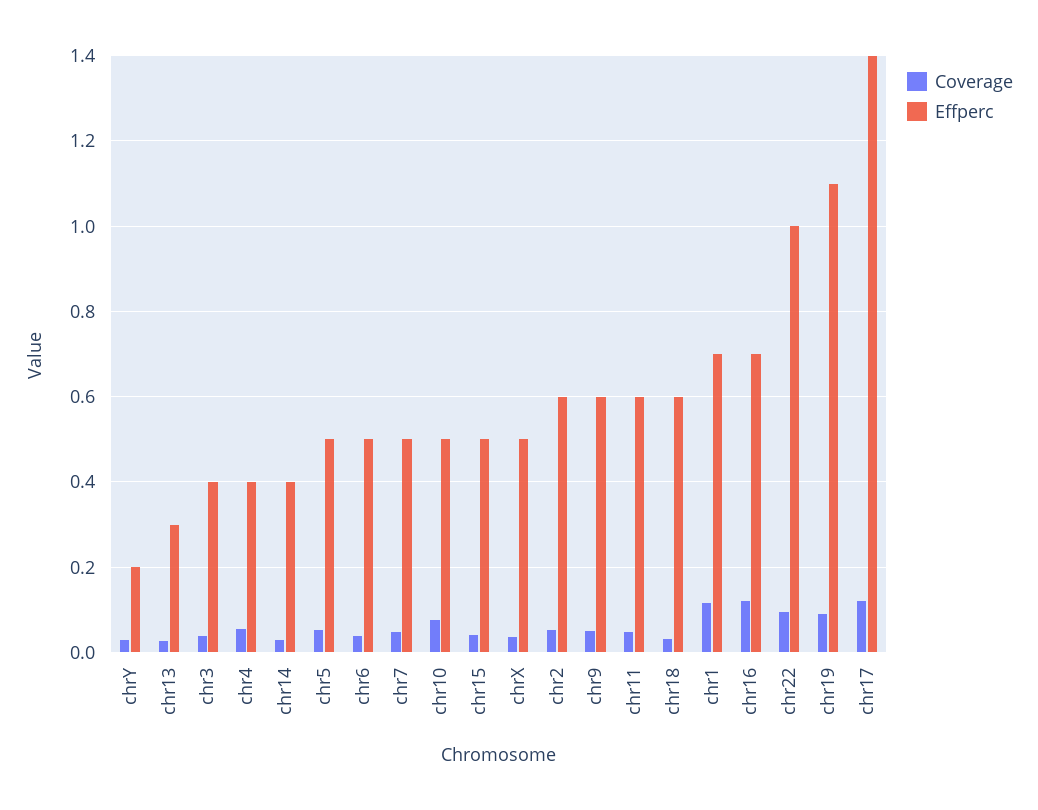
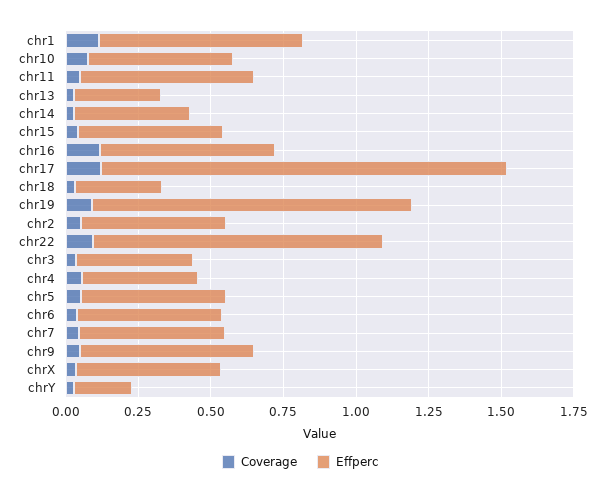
Effperc, chr2: 0.6 -> 0.5
Effperc, chr18: 0.6 -> 0.3
Effperc, chr16: 0.7 -> 0.6

